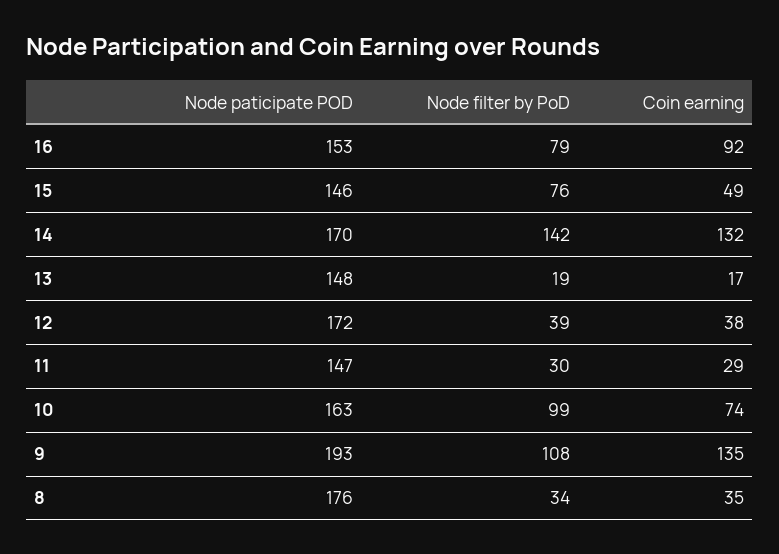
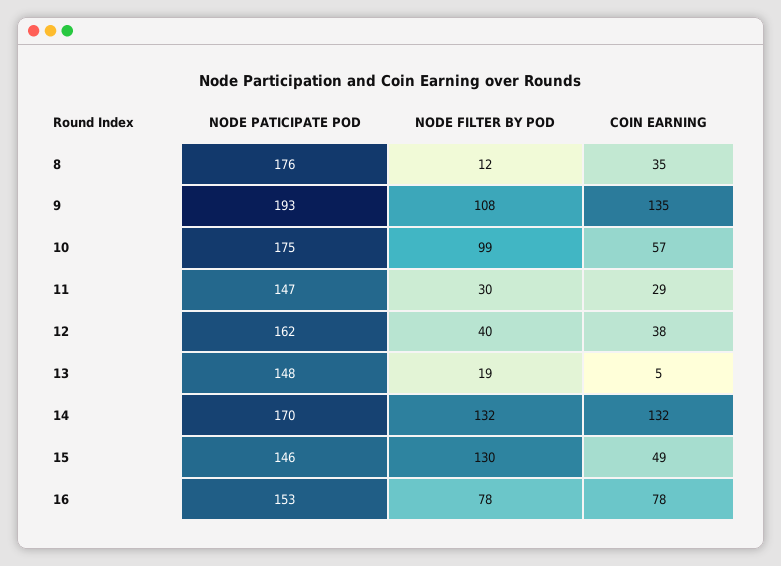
Node filter by PoD, 16: 79 -> 78
Coin earning, 16: 92 -> 78
Node filter by PoD, 15: 76 -> 130
Node filter by PoD, 14: 142 -> 132
Coin earning, 13: 17 -> 5
Node paticipate POD, 12: 172 -> 162
Node filter by PoD, 12: 39 -> 40
Node paticipate POD, 10: 163 -> 175
Coin earning, 10: 74 -> 57
Node filter by PoD, 8: 34 -> 12

